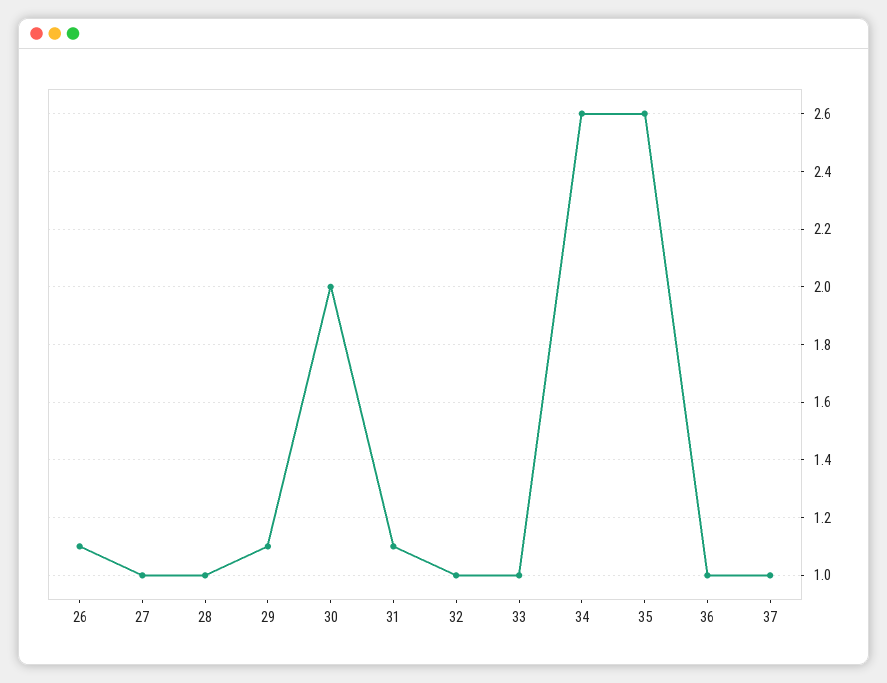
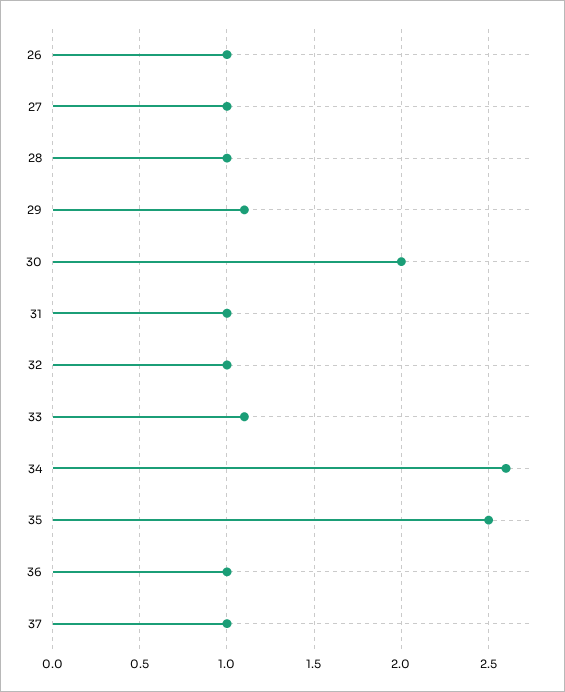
26: 1.1 -> 1
31: 1.1 -> 1
33: 1 -> 1.1
35: 2.6 -> 2.5

